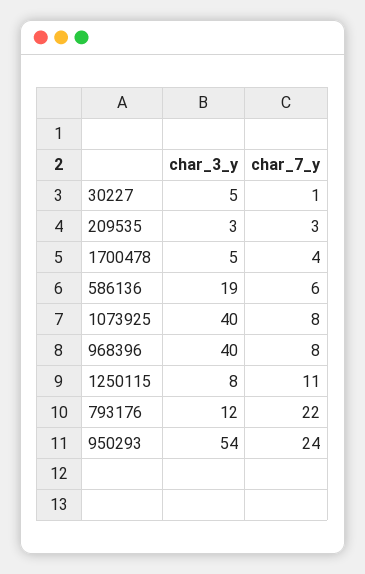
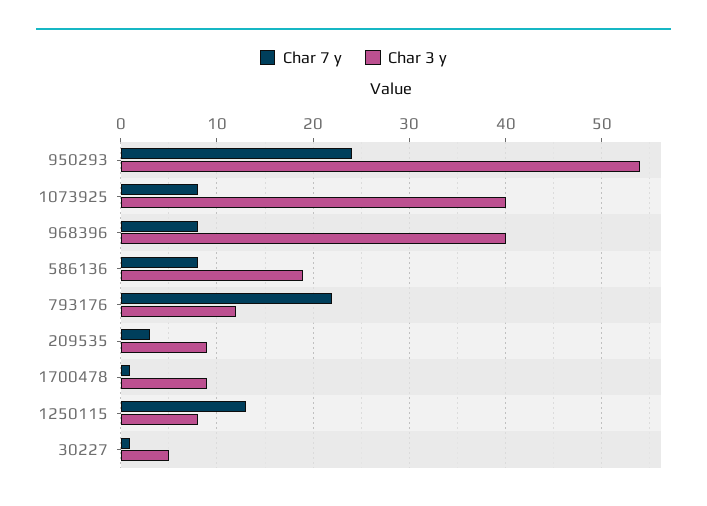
char_3_y, 209535: 3 -> 9
char_3_y, 1700478: 5 -> 9
char_7_y, 1700478: 4 -> 1
char_7_y, 586136: 6 -> 8
char_7_y, 1250115: 11 -> 13

